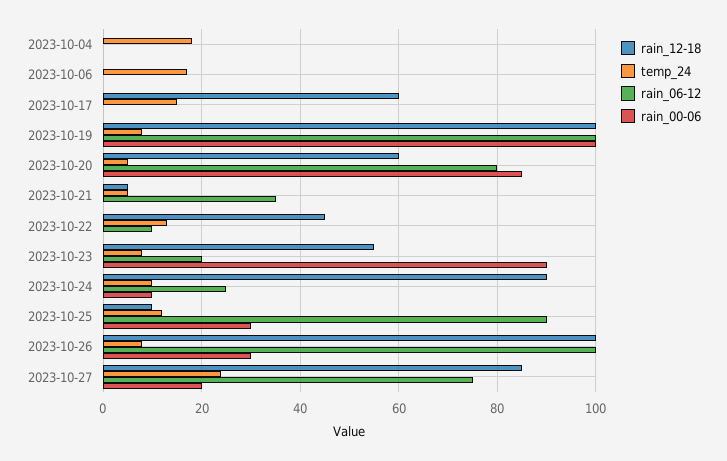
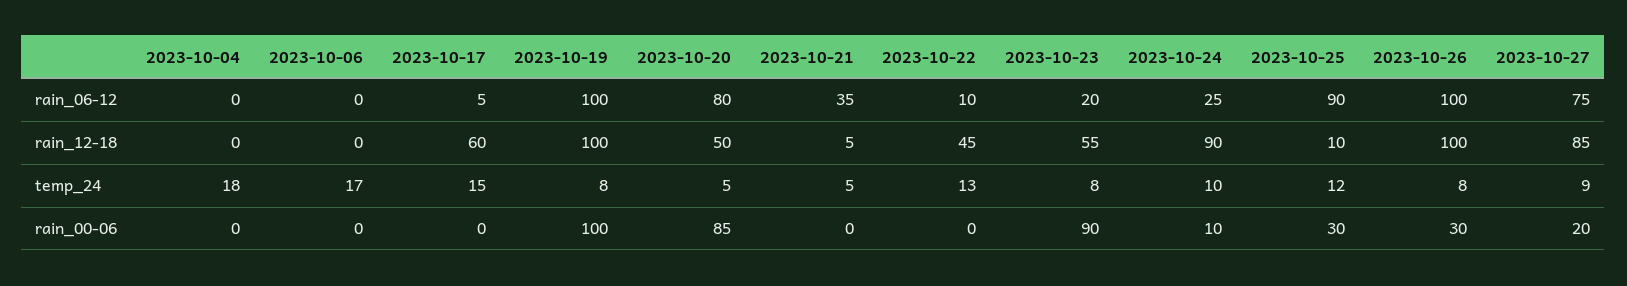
rain_06-12, 2023-10-17: 0 -> 5
rain_12-18, 2023-10-20: 60 -> 50
temp_24, 2023-10-27: 25 -> 9

